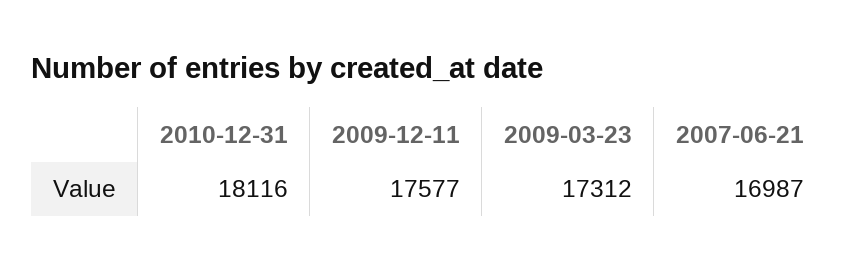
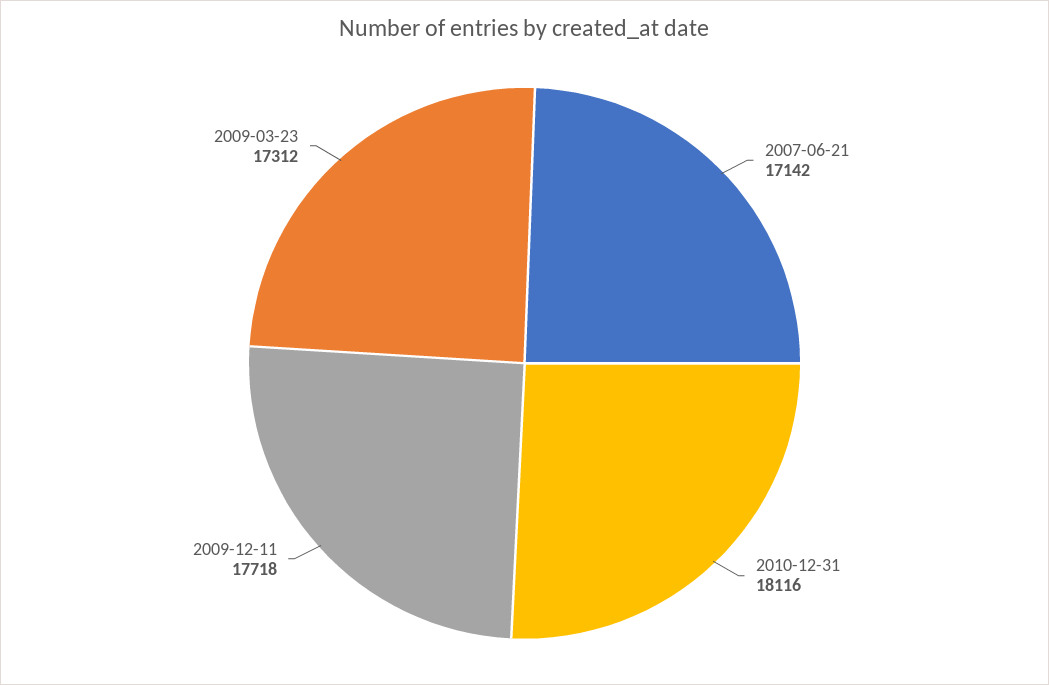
2009-12-11: 17577 -> 17718
2007-06-21: 16987 -> 17142

